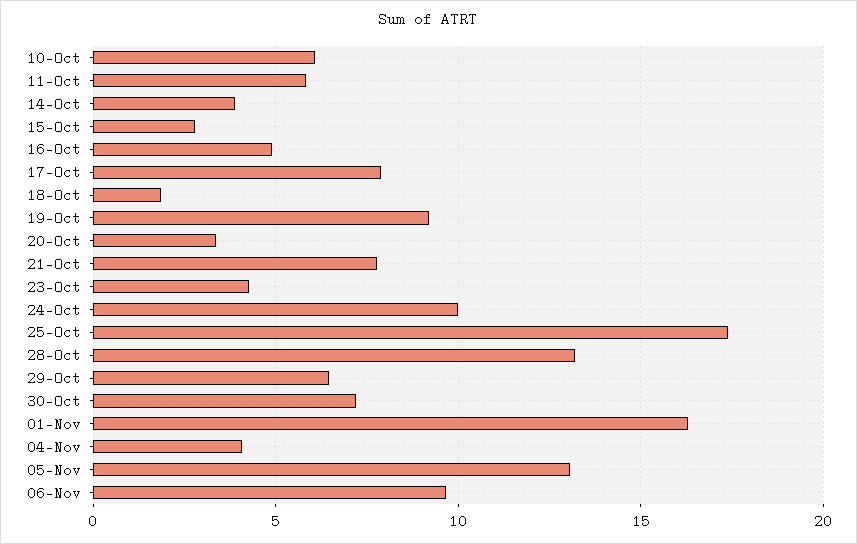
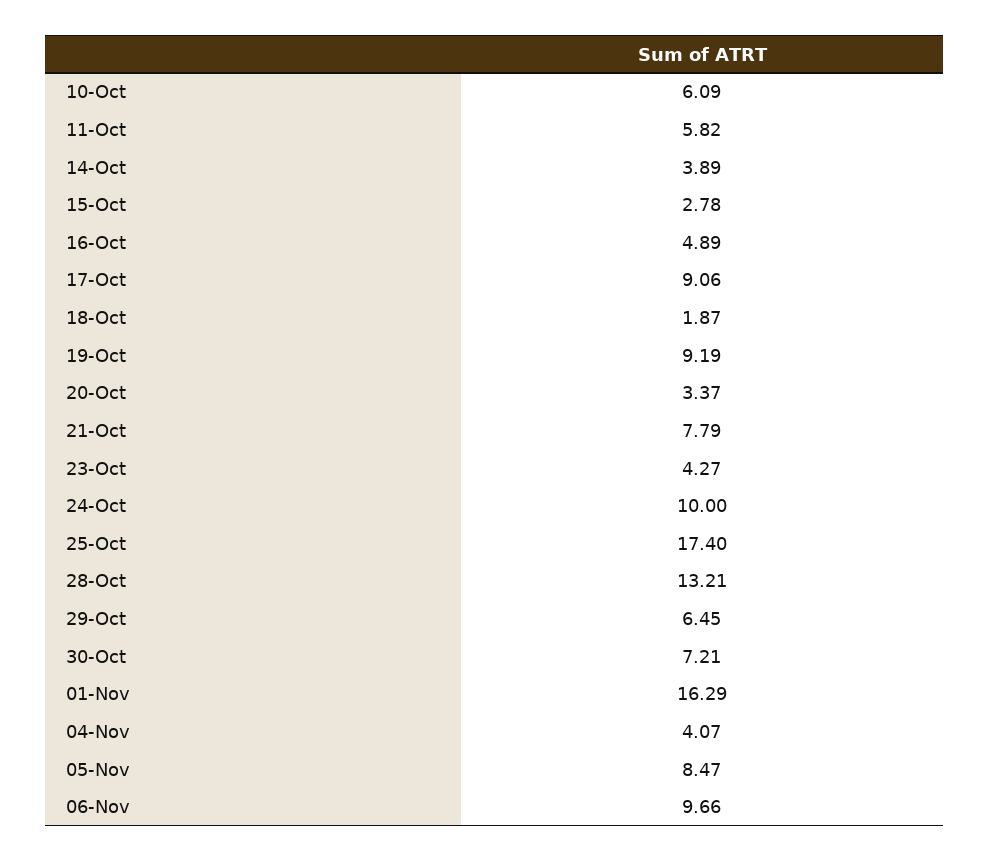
17-Oct: 8 -> 9.06
05-Nov: 13 -> 8.47

